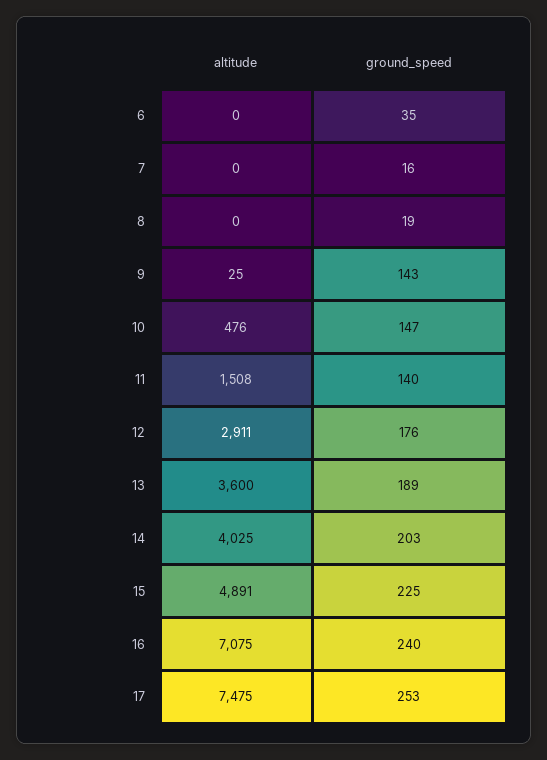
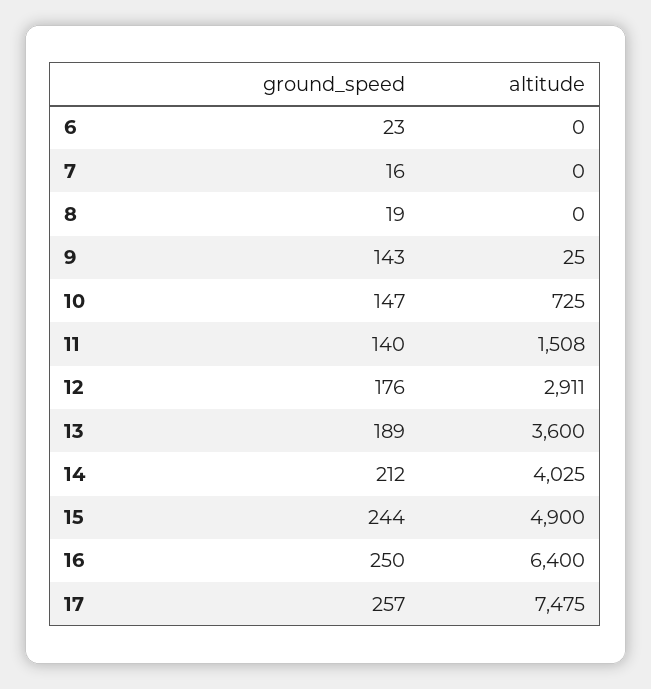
ground_speed, 6: 35 -> 23
altitude, 10: 476 -> 725
ground_speed, 14: 203 -> 212
altitude, 15: 4891 -> 4900
ground_speed, 15: 225 -> 244
altitude, 16: 7075 -> 6400
ground_speed, 16: 240 -> 250
ground_speed, 17: 253 -> 257

